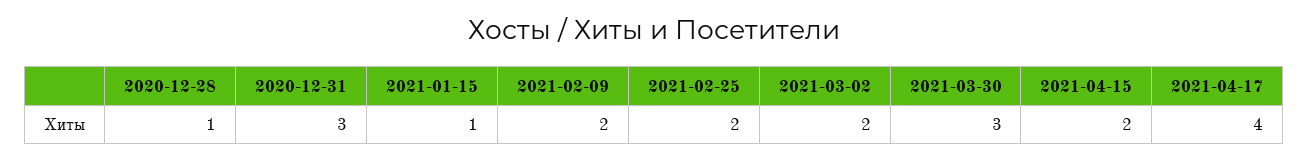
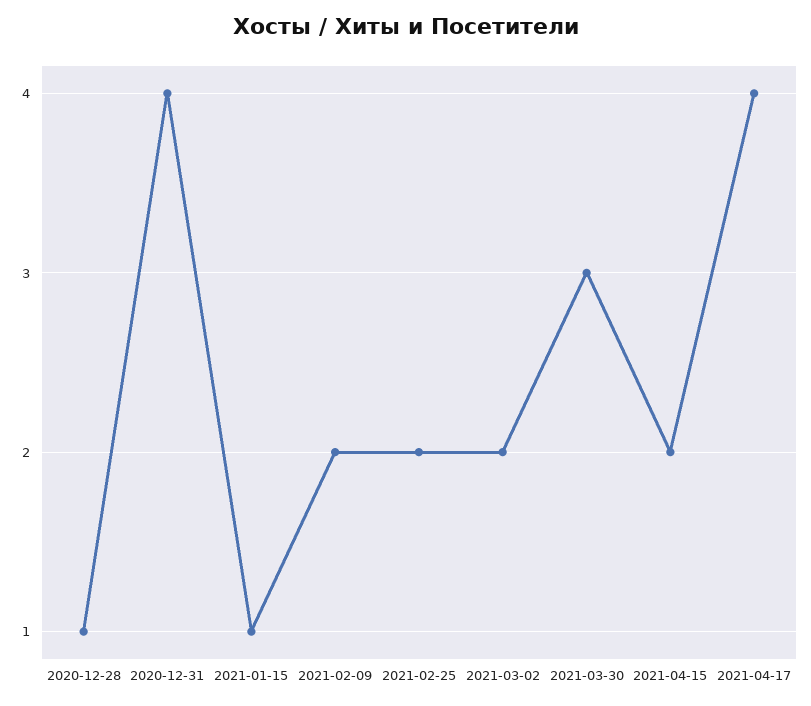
2020-12-31: 3 -> 4

